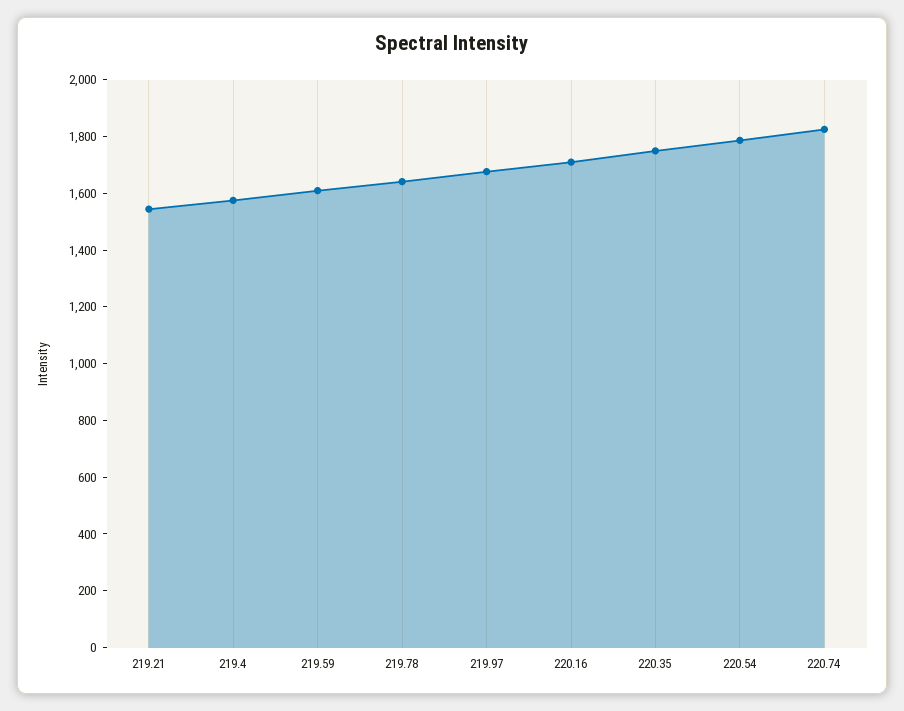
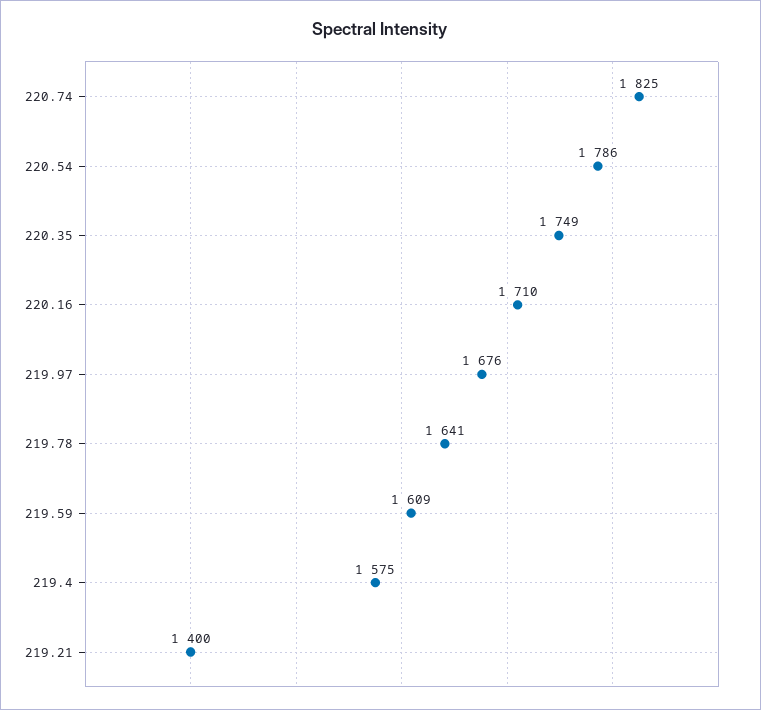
219.21: 1550 -> 1400

